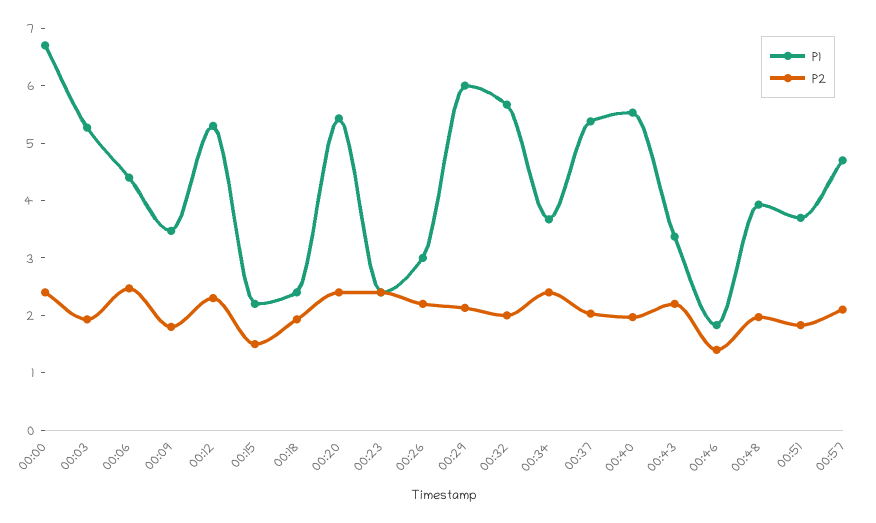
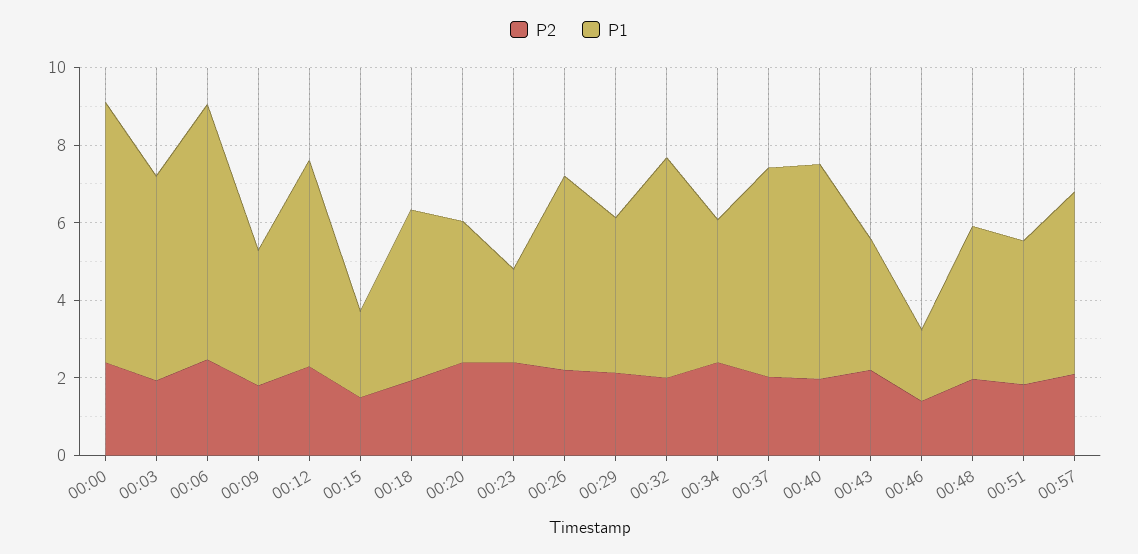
P1, 00:06: 4.4 -> 6.5
P1, 00:18: 2.4 -> 4.5
P1, 00:20: 5.4 -> 3.5
P1, 00:26: 3 -> 5
P1, 00:29: 6 -> 4

